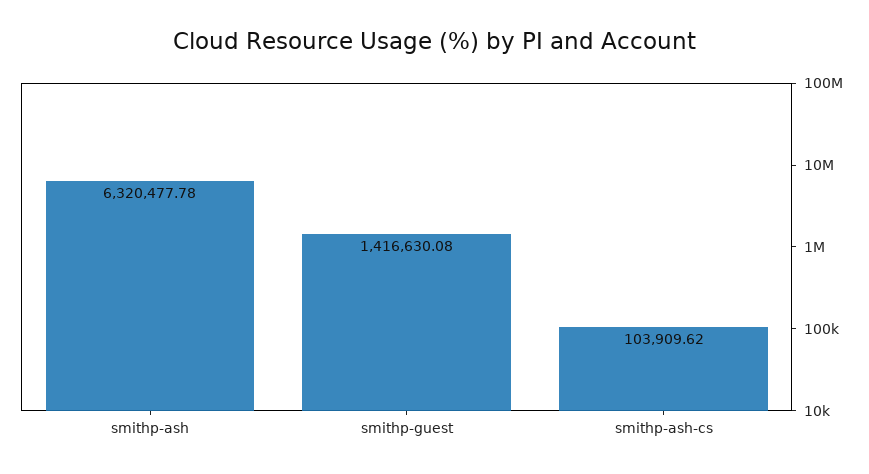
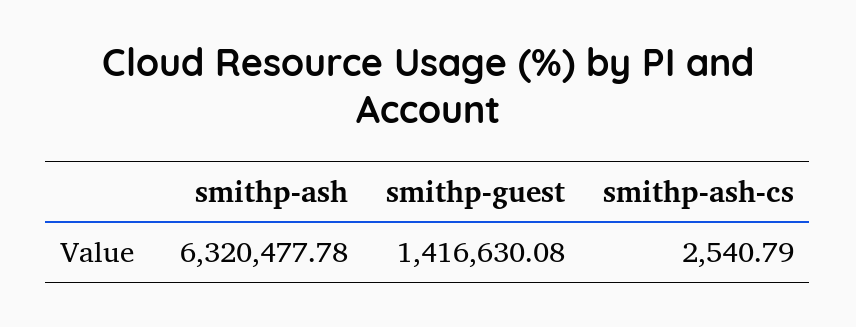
smithp-ash-cs: 103909.62 -> 2540.79

